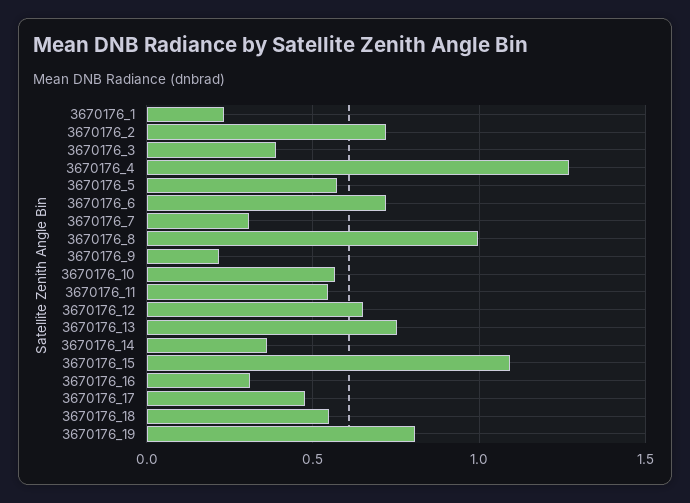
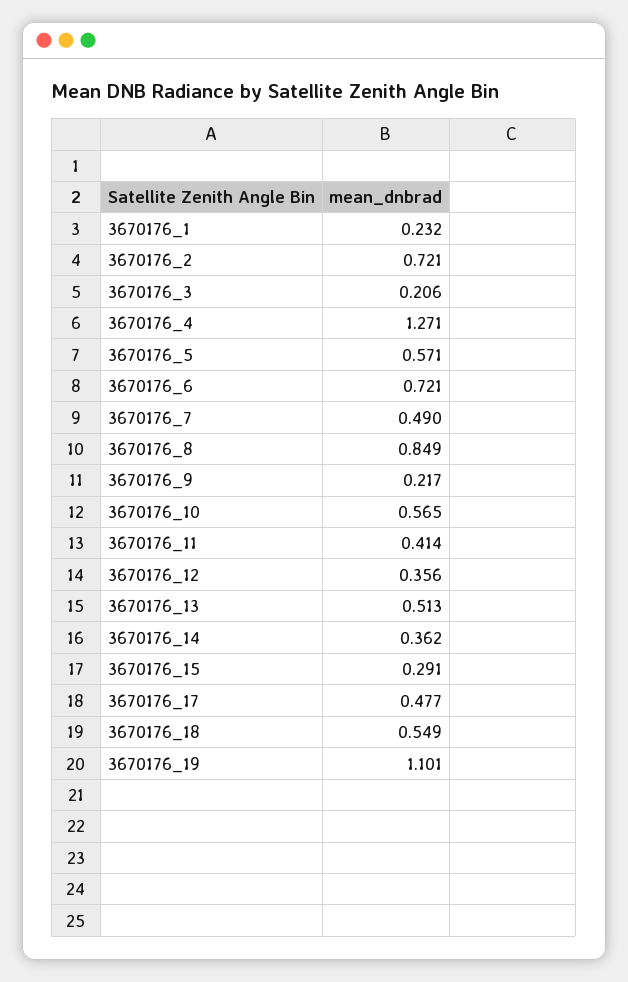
3670176_3: 0.4 -> 0.206
3670176_7: 0.3 -> 0.49
3670176_8: 1 -> 0.849
3670176_11: 0.55 -> 0.414
3670176_12: 0.65 -> 0.356
3670176_13: 0.75 -> 0.513
3670176_15: 1.1 -> 0.291
3670176_16: 0.3 -> none
3670176_19: 0.8 -> 1.101

